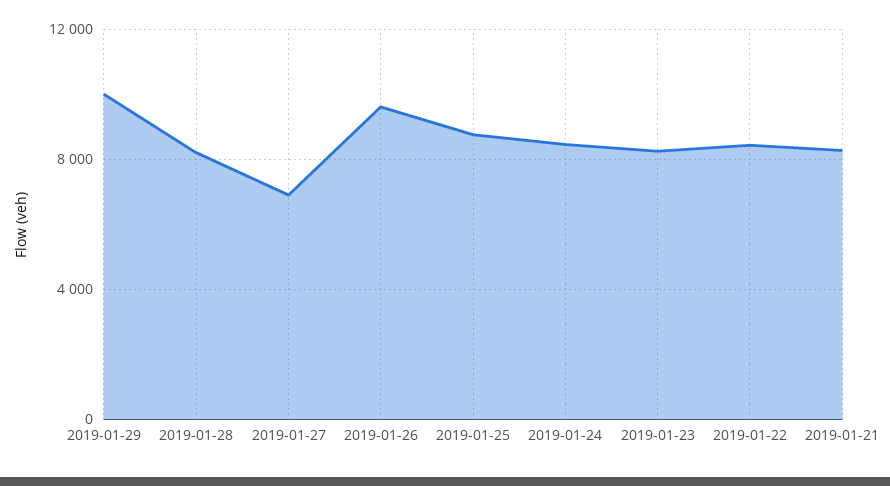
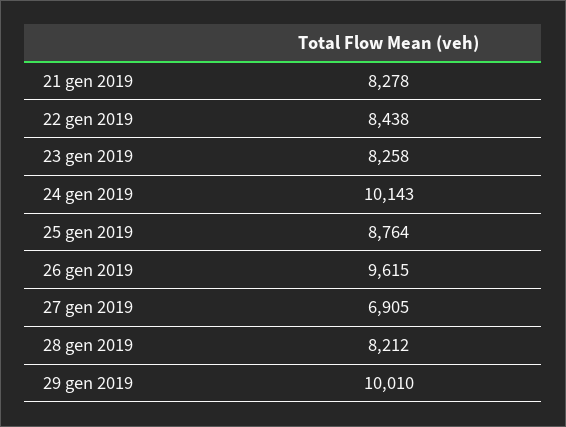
2019-01-24: 8500 -> 10143

